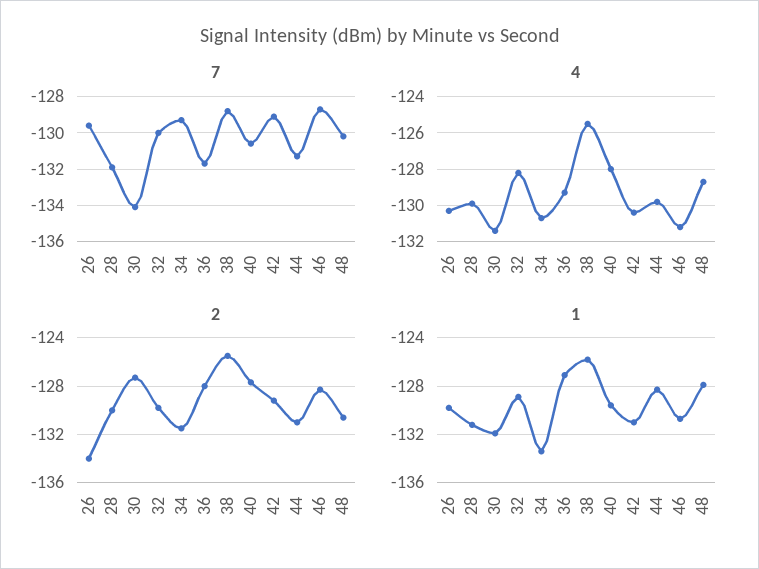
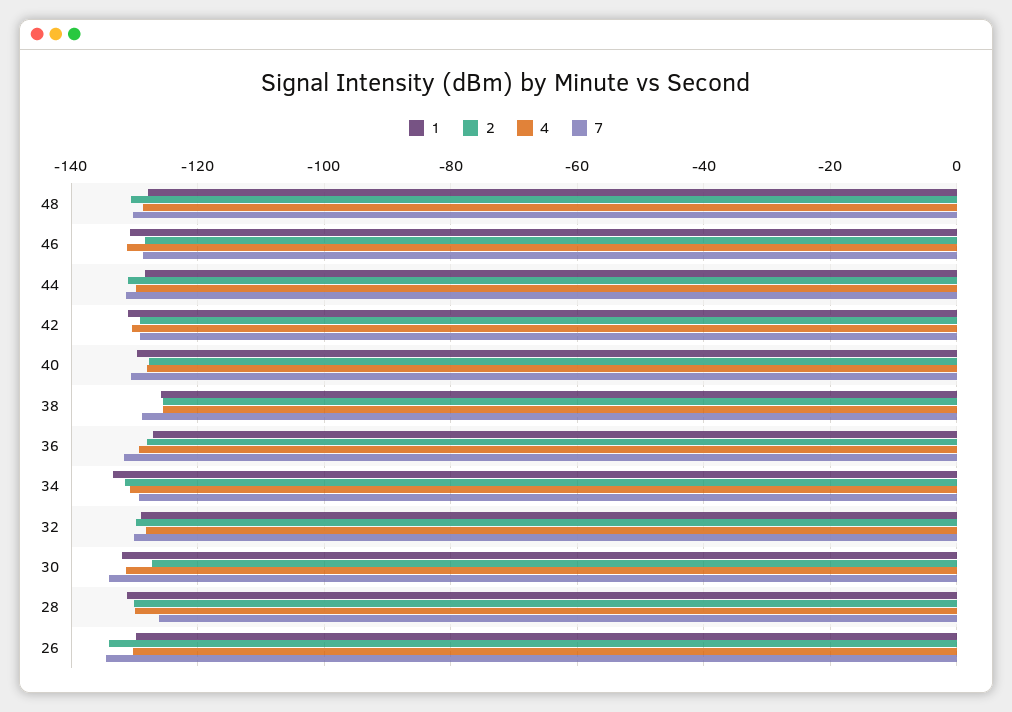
7, 26: -129.5 -> -134
7, 28: -132 -> -126

